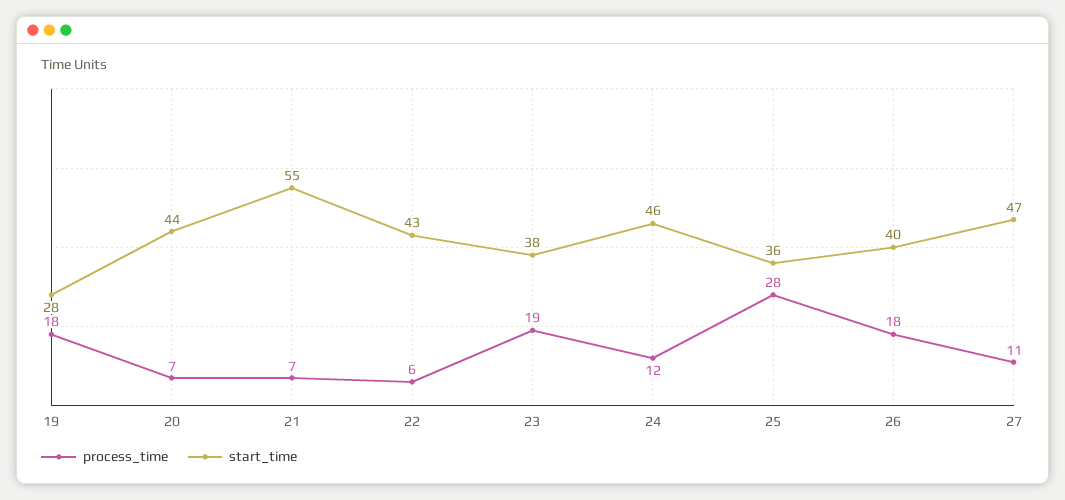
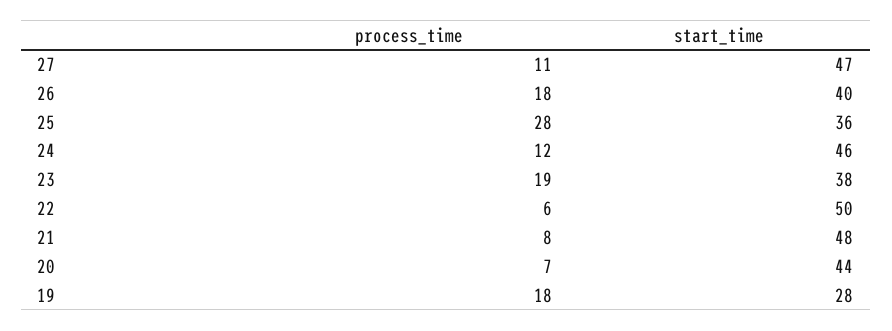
process_time, 21: 7 -> 8
start_time, 21: 55 -> 48
start_time, 22: 43 -> 50

